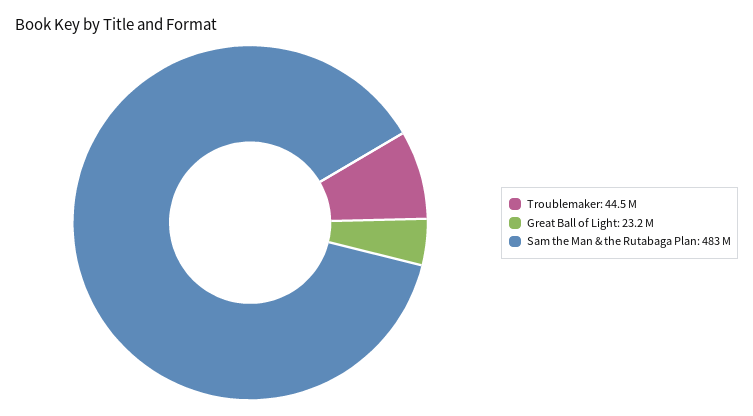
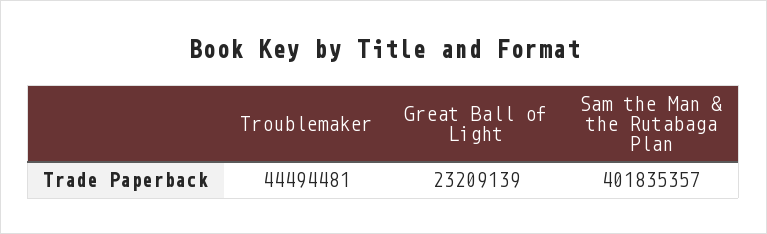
Sam the Man & the Rutabaga Plan: 483000000 -> 401835357

